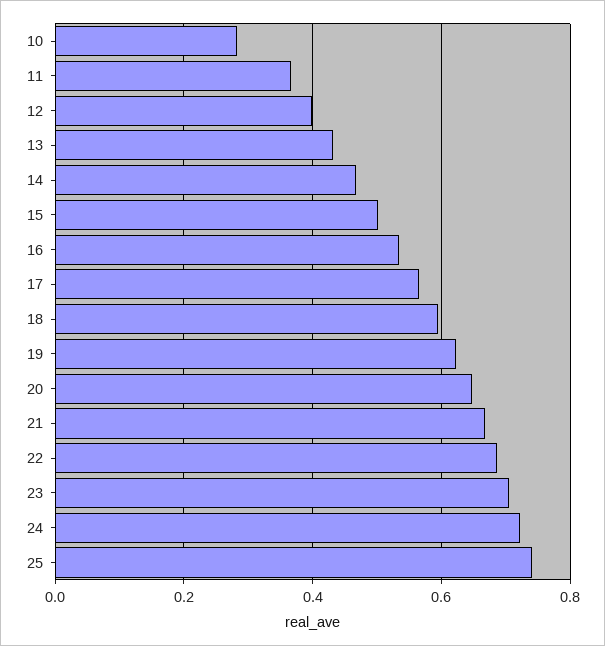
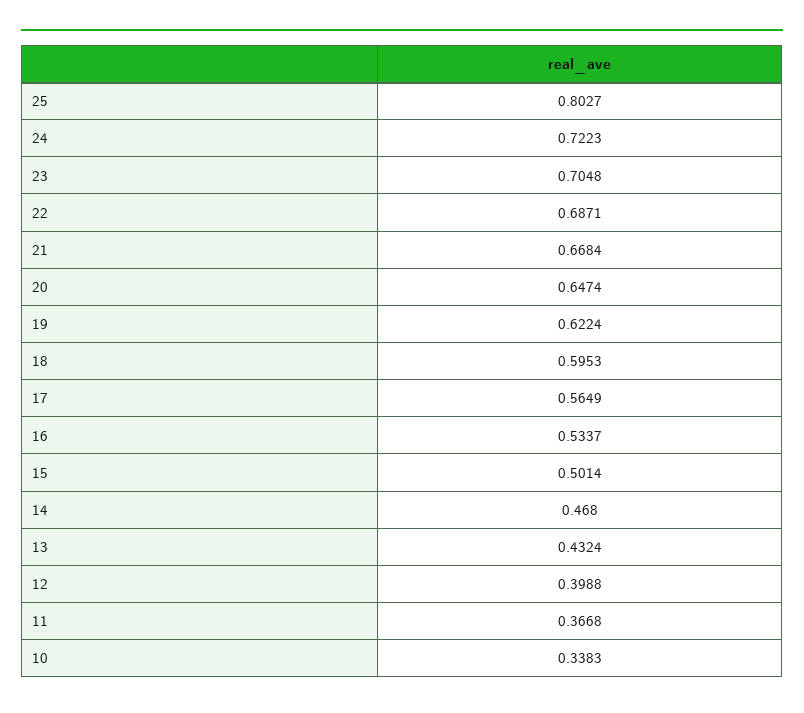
10: 0.28 -> 0.3383
25: 0.74 -> 0.8027

